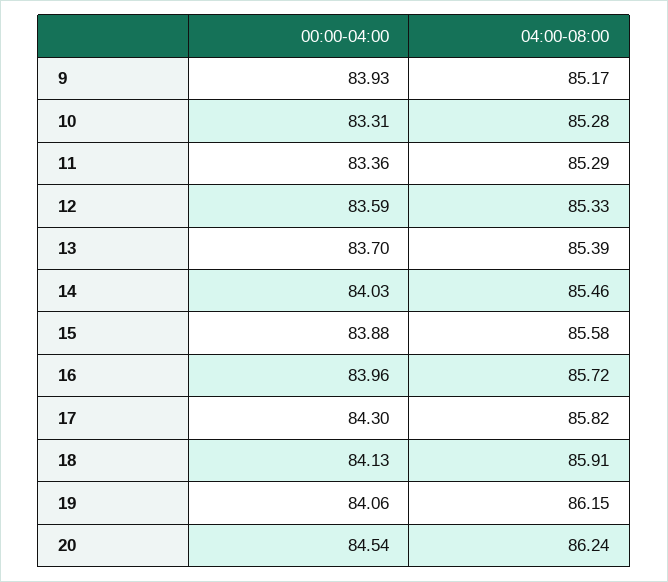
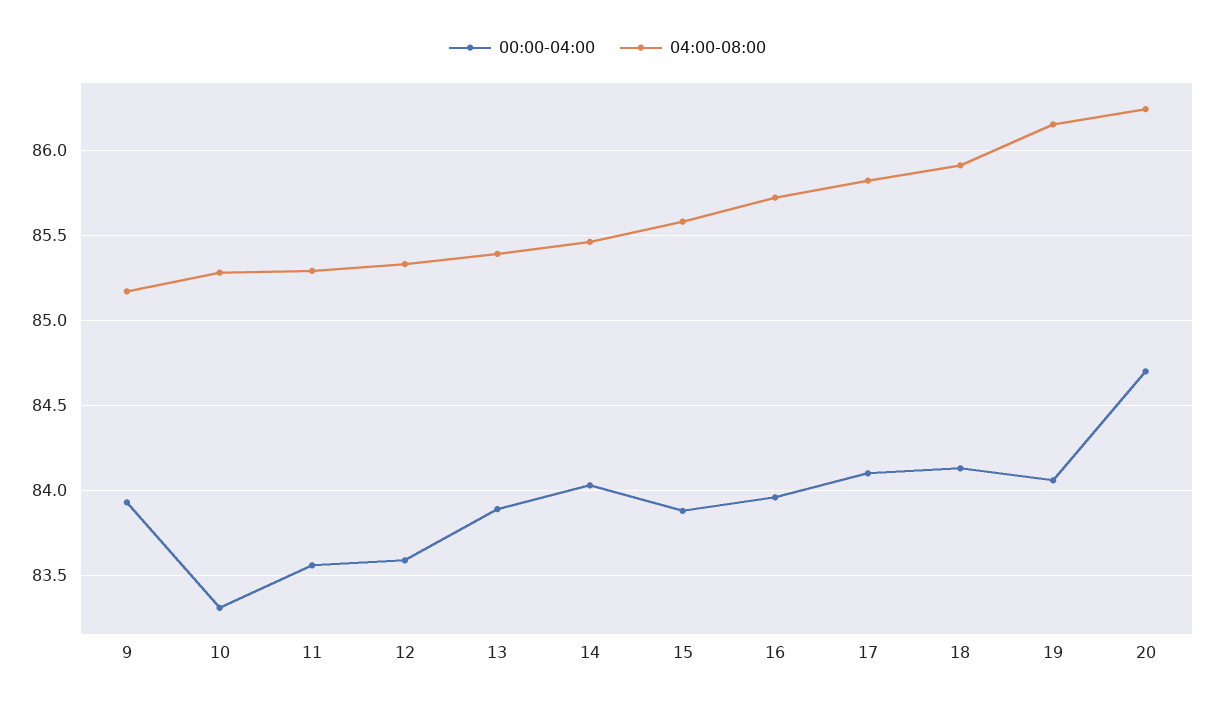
00:00-04:00, 11: 83.36 -> 83.55
00:00-04:00, 13: 83.7 -> 83.9
00:00-04:00, 17: 84.3 -> 84.1
00:00-04:00, 20: 84.54 -> 84.7

